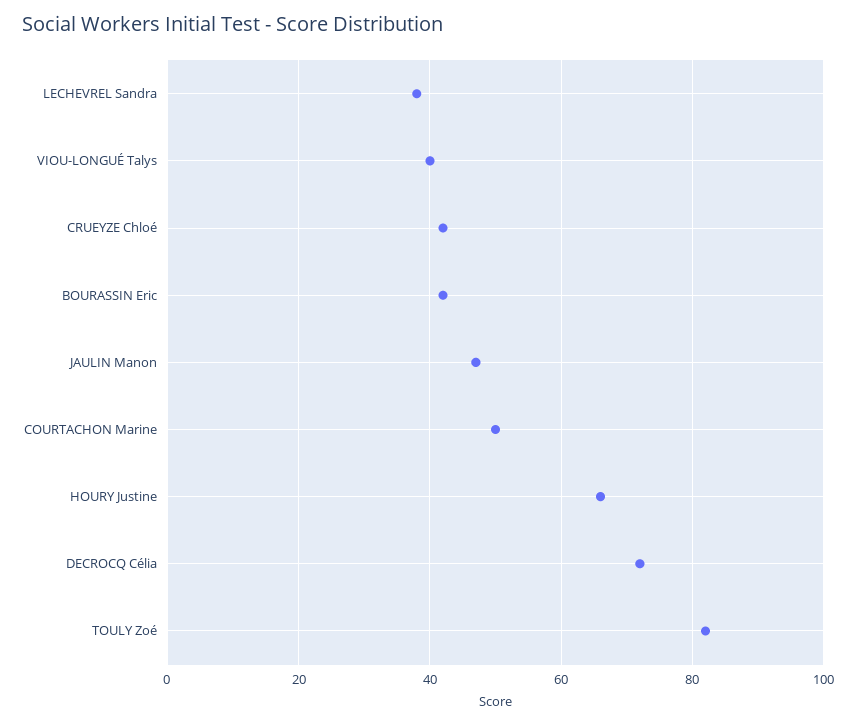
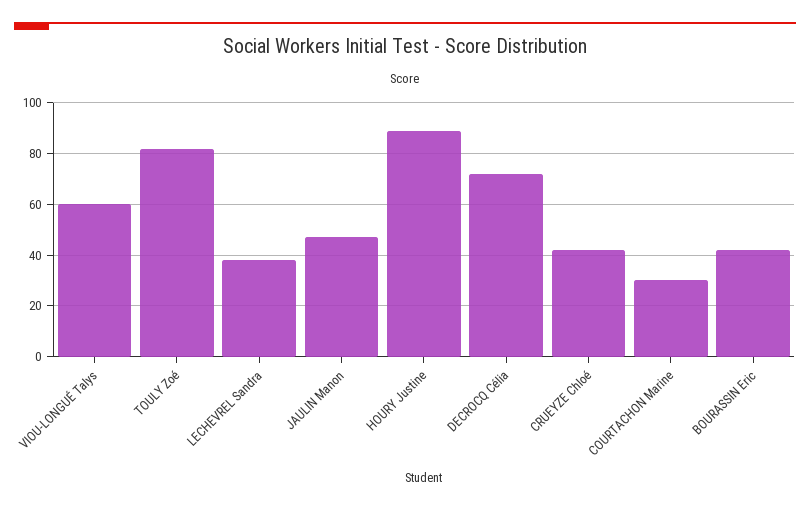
VIOU-LONGUÉ Talys: 40 -> 60
COURTACHON Marine: 50 -> 30
HOURY Justine: 65 -> 90

